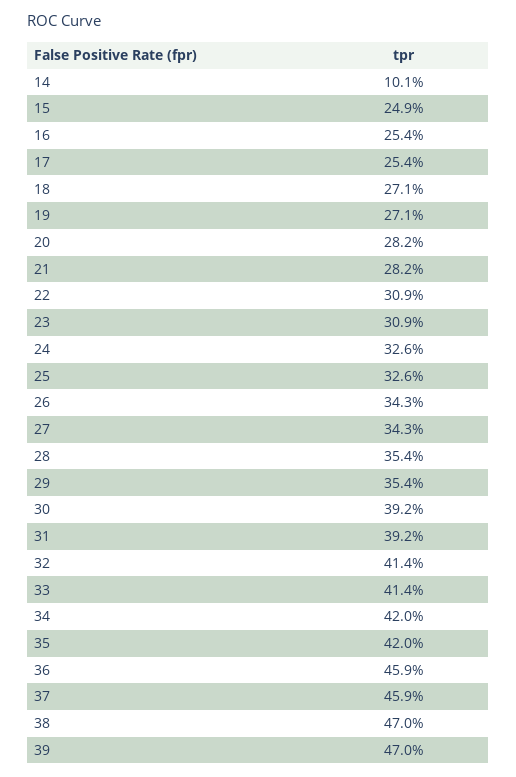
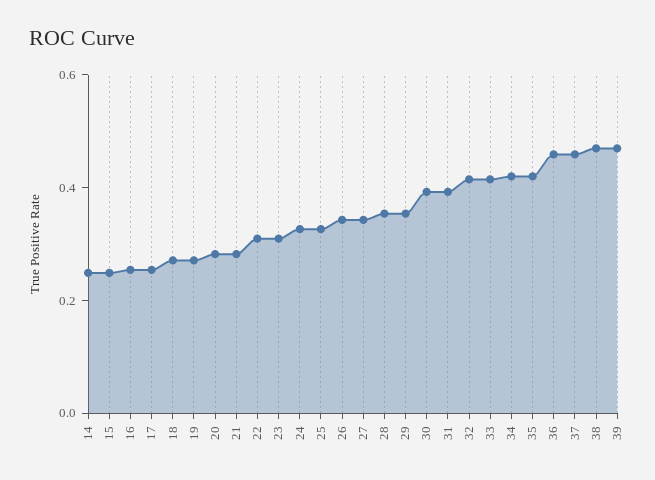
14: 0.101 -> 0.25

